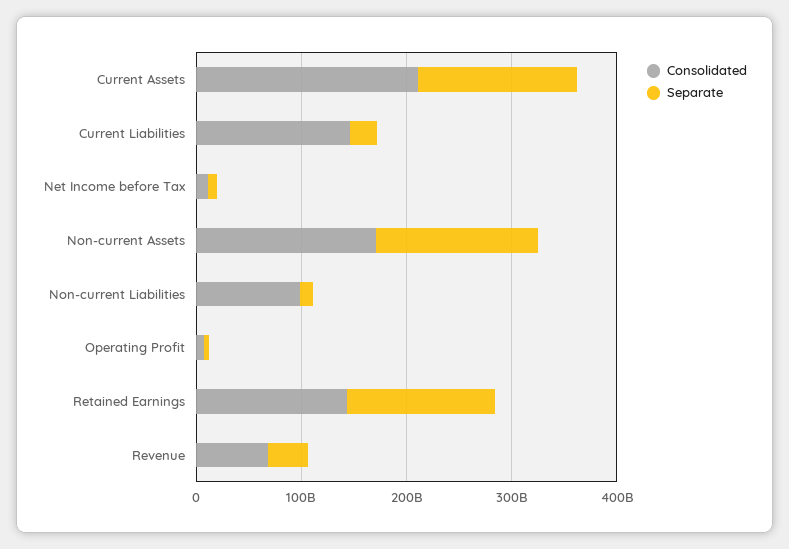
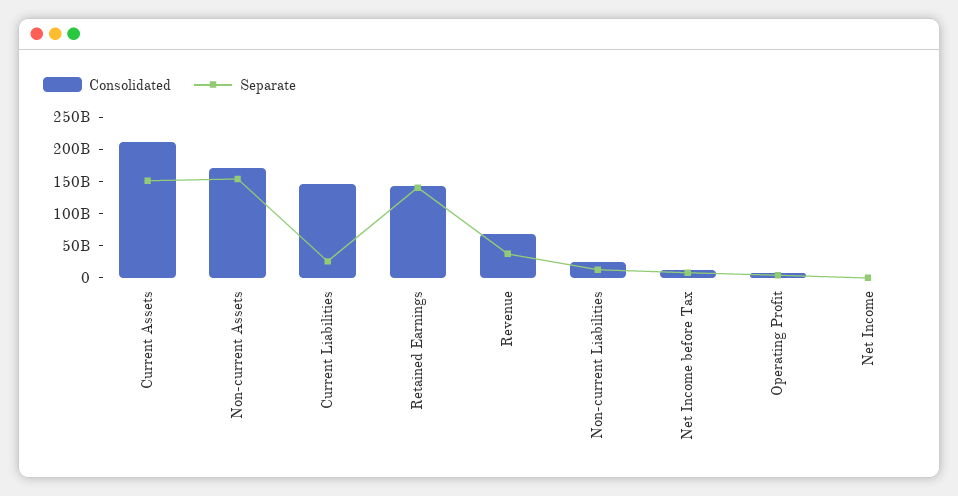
Consolidated, Non-current Liabilities: 100000000000 -> 25000000000
Consolidated, Net Income: none -> 0
Separate, Net Income: none -> 0

